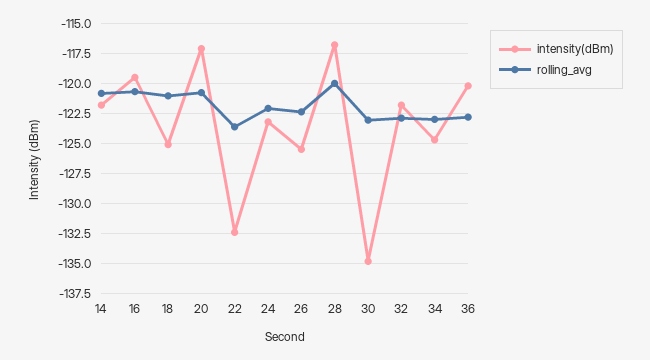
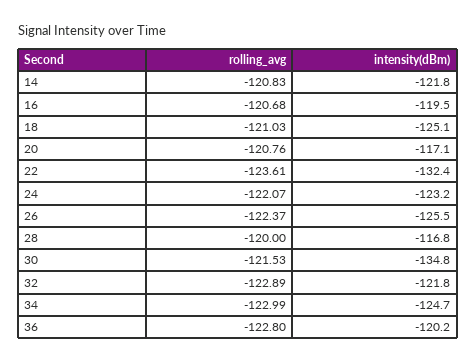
rolling_avg, 30: -123 -> -121.53

